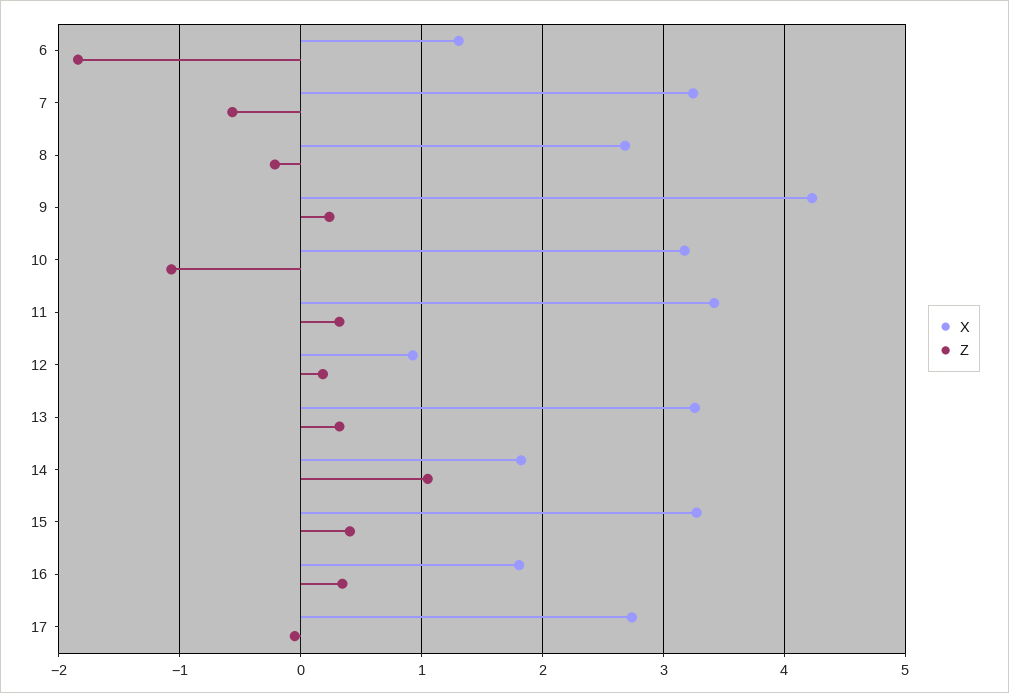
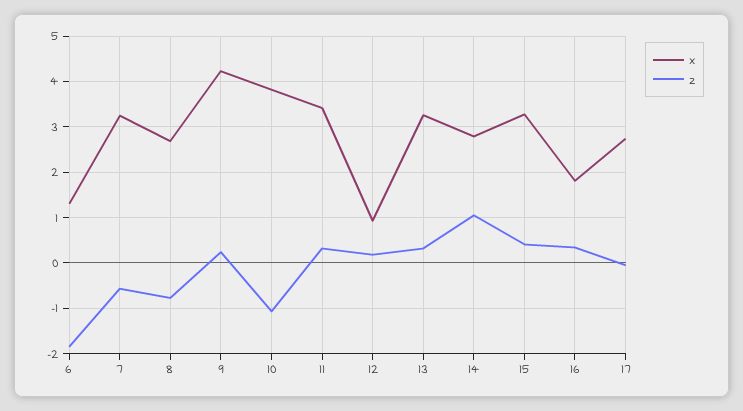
Z, 8: -0.2 -> -0.8
X, 10: 3.2 -> 3.8
X, 14: 1.8 -> 2.8

